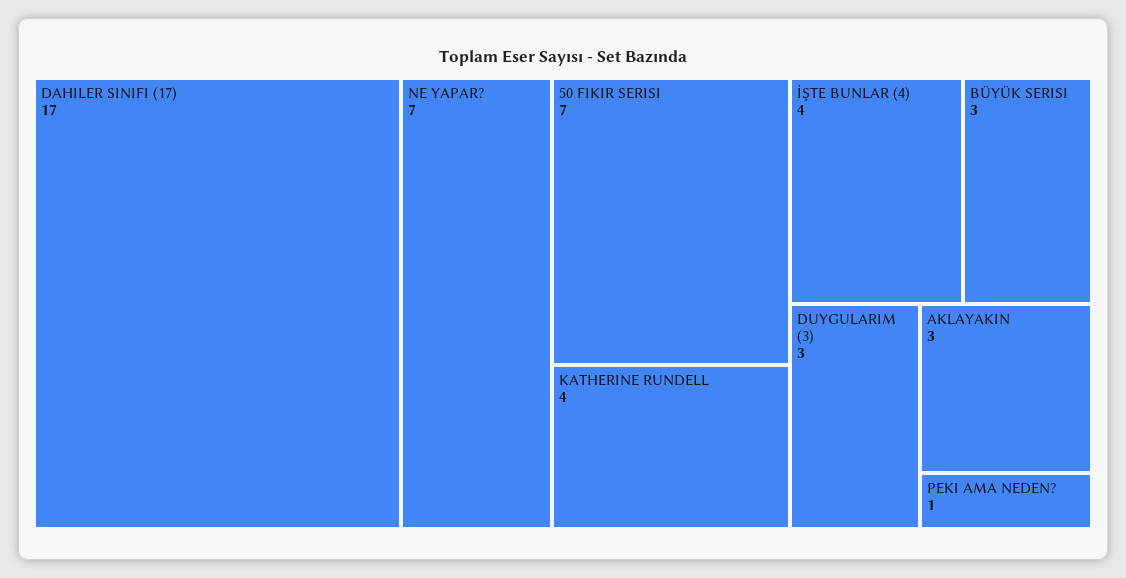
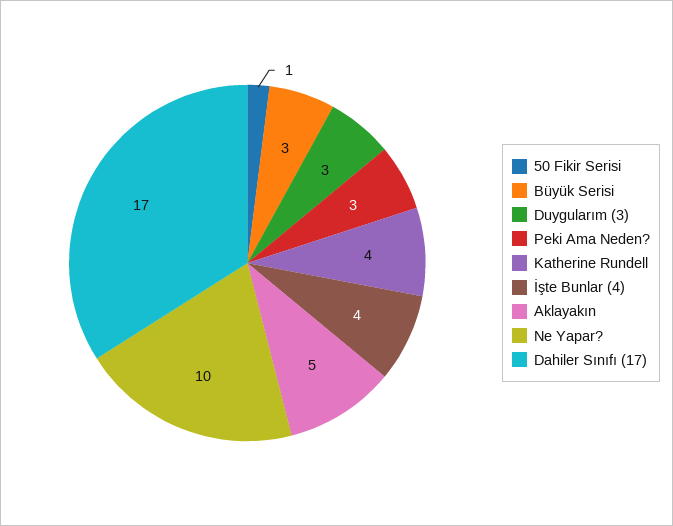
NE YAPAR?: 7 -> 10
50 FIKIR SERISI: 7 -> 1
AKLAYAKIN: 3 -> 5
PEKI AMA NEDEN?: 1 -> 3

